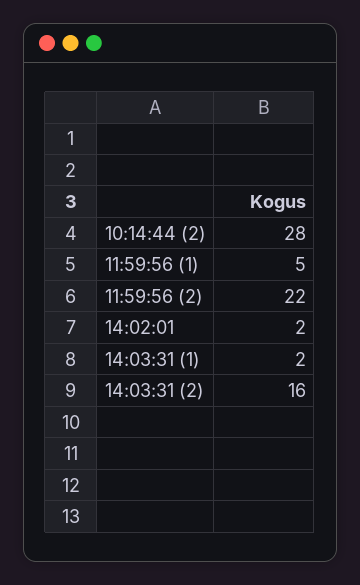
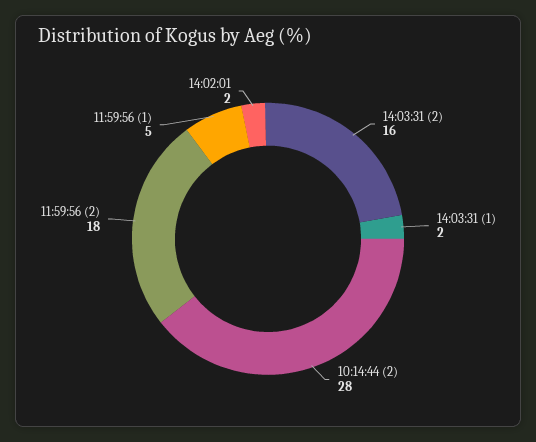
11:59:56 (2): 22 -> 18

